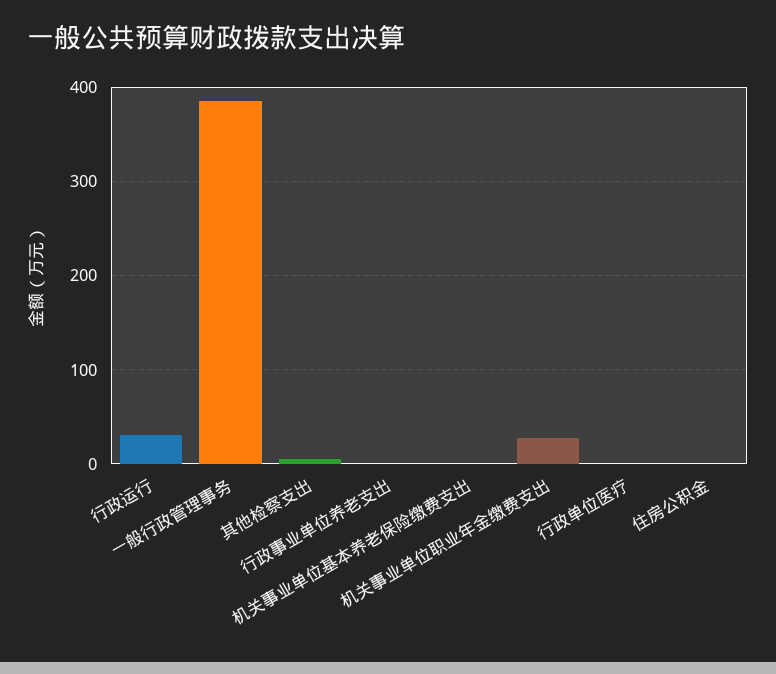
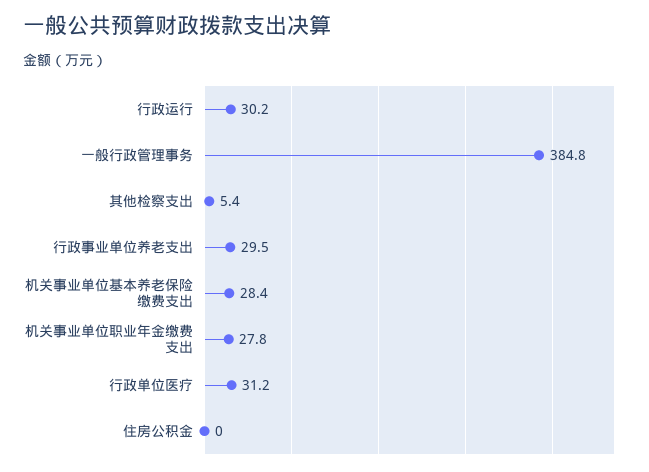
行政事业单位养老支出: 0 -> 29.5
机关事业单位基本养老保险缴费支出: 0 -> 28.4
行政单位医疗: 0 -> 31.2

